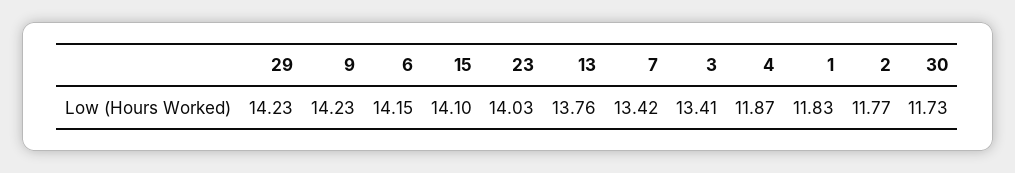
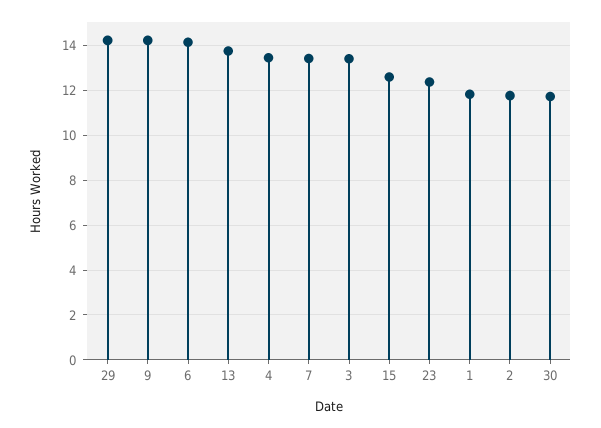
15: 14.1 -> 12.5
23: 14.03 -> 12.5
4: 11.87 -> 13.5

